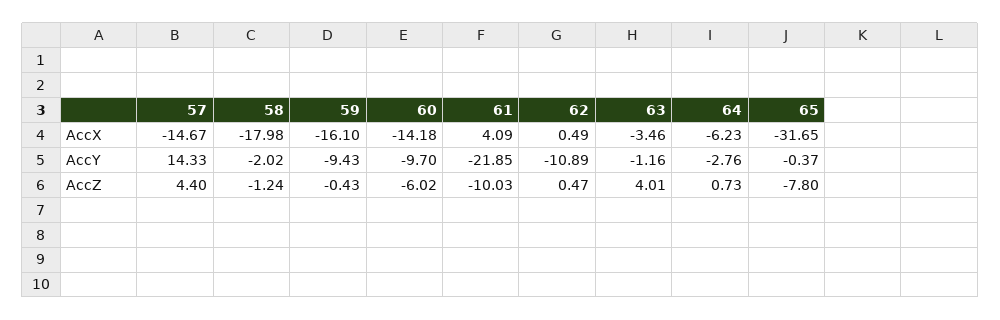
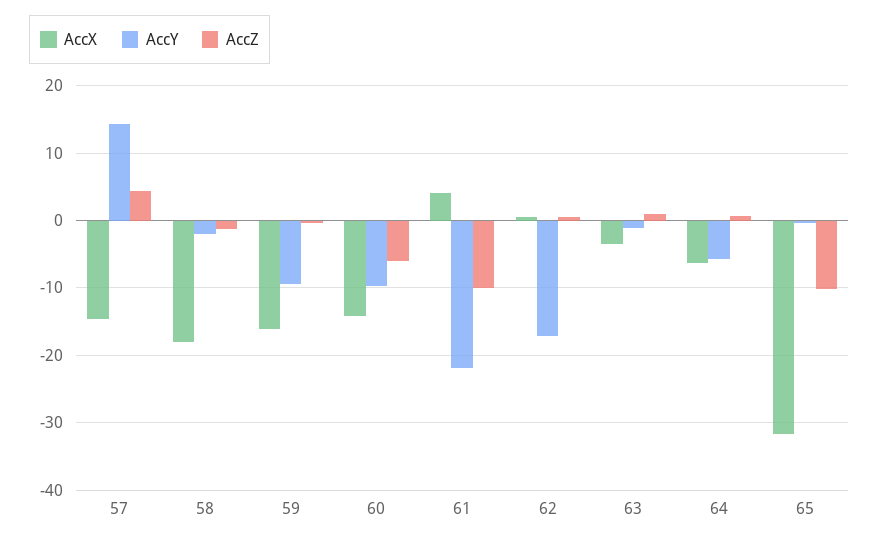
AccY, 62: -10.89 -> -17
AccY, 64: -2.76 -> -6
AccZ, 63: 4.01 -> 1
AccZ, 65: -7.8 -> -10

